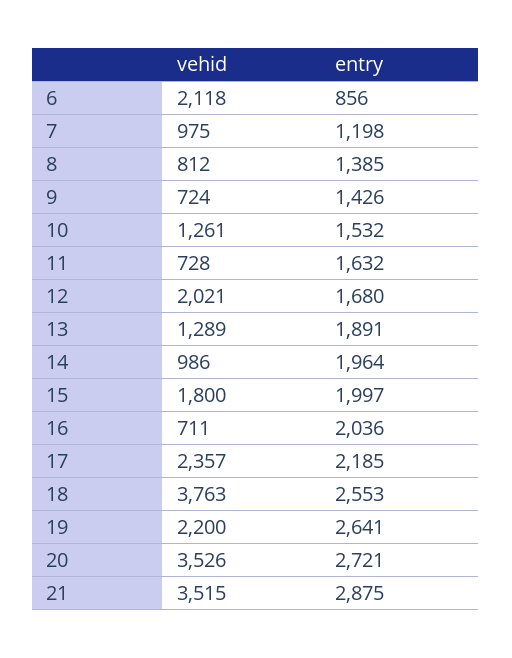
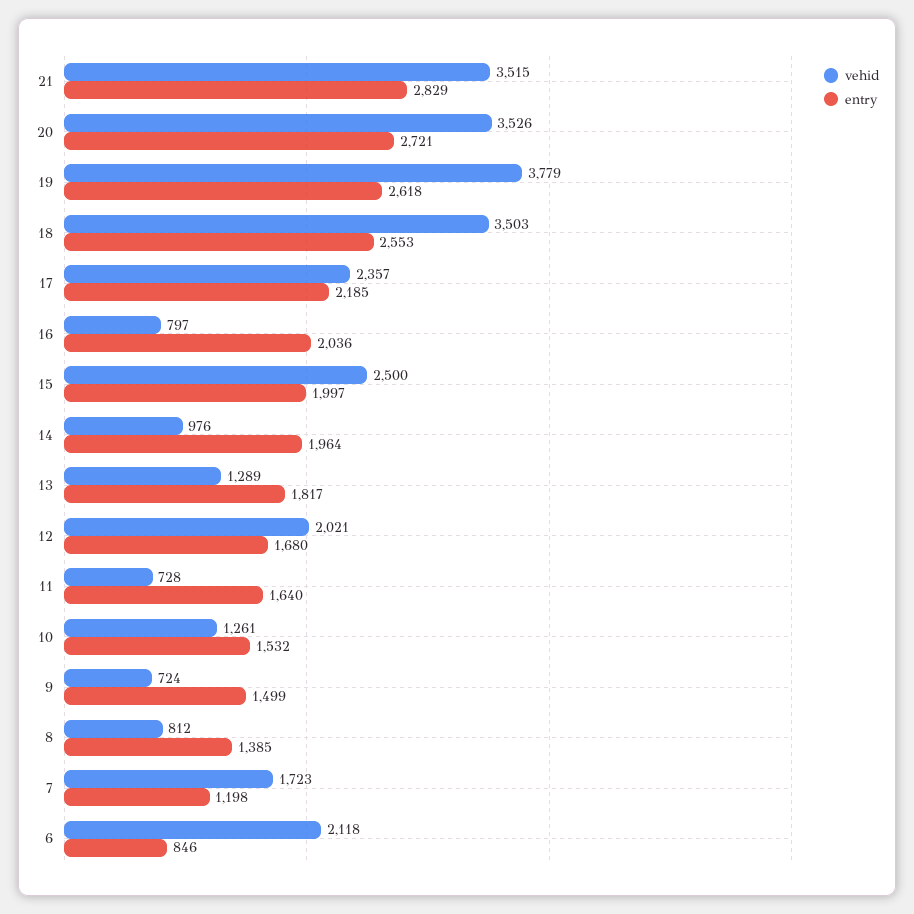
entry, 6: 856 -> 846
vehid, 7: 975 -> 1723
entry, 9: 1426 -> 1499
entry, 11: 1632 -> 1640
entry, 13: 1891 -> 1817
vehid, 14: 986 -> 976
vehid, 15: 1800 -> 2500
vehid, 16: 711 -> 797
vehid, 18: 3763 -> 3503
vehid, 19: 2200 -> 3779
entry, 19: 2641 -> 2618
entry, 21: 2875 -> 2829

